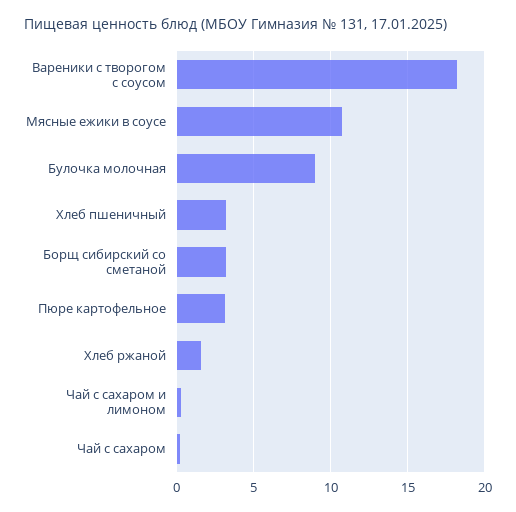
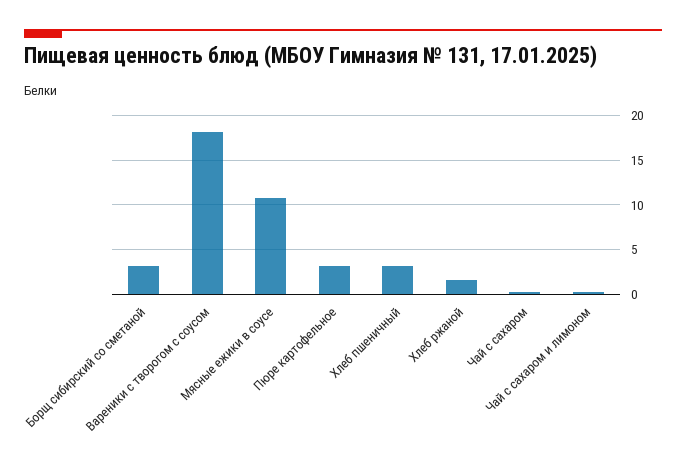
Булочка молочная: 9 -> none

